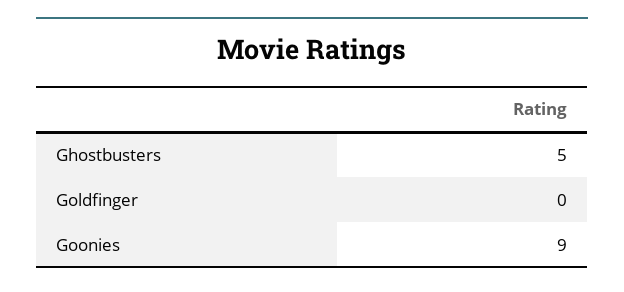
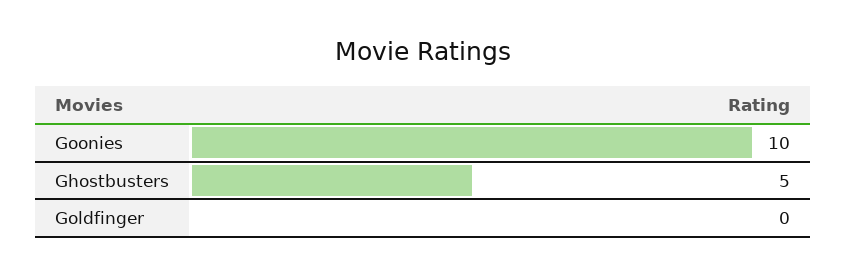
Goonies: 9 -> 10

